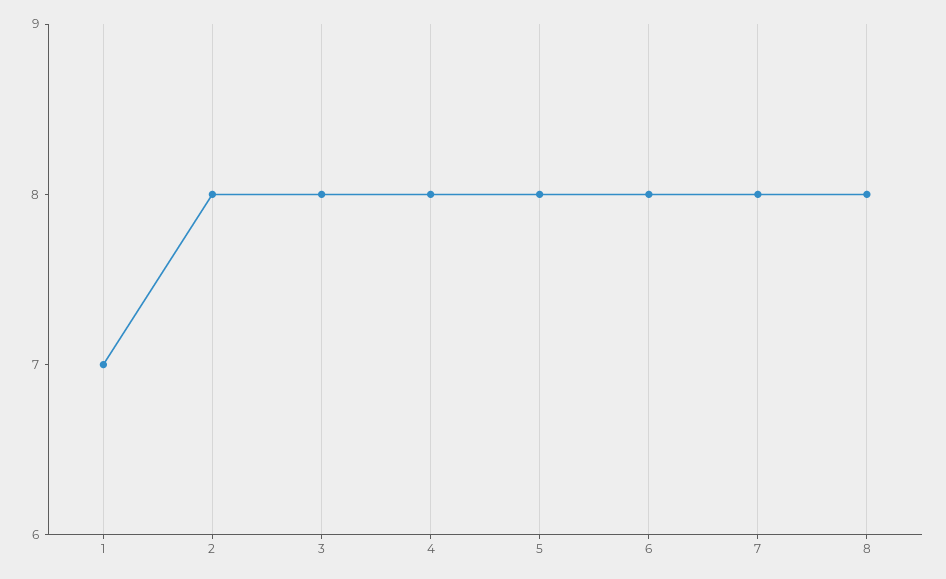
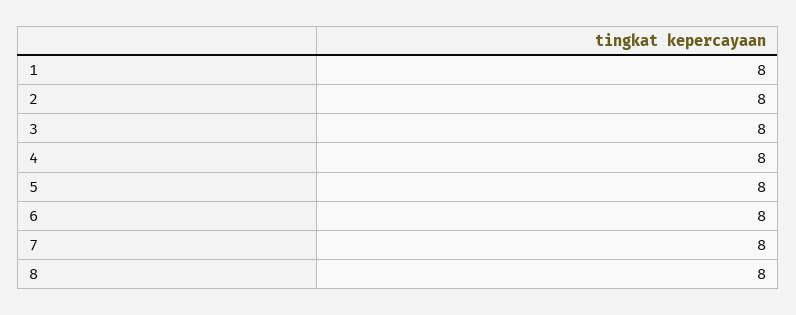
1: 7 -> 8

